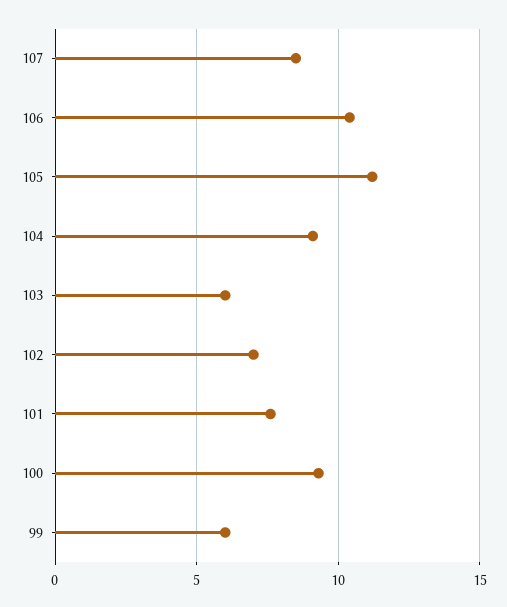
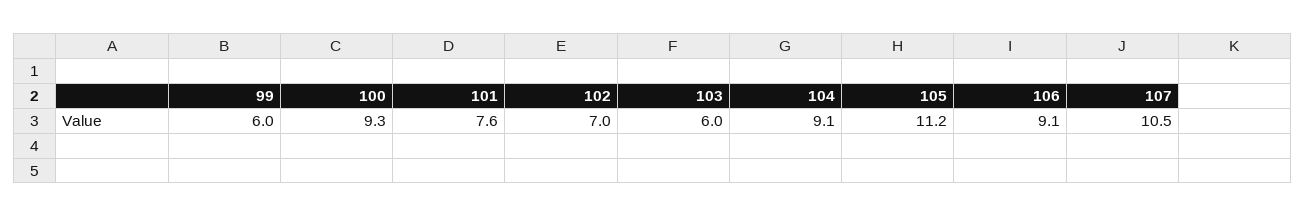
107: 8.5 -> 10.5
106: 10.5 -> 9.1

